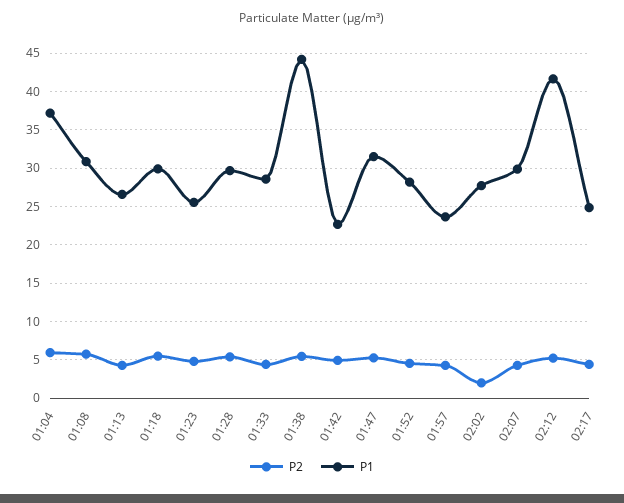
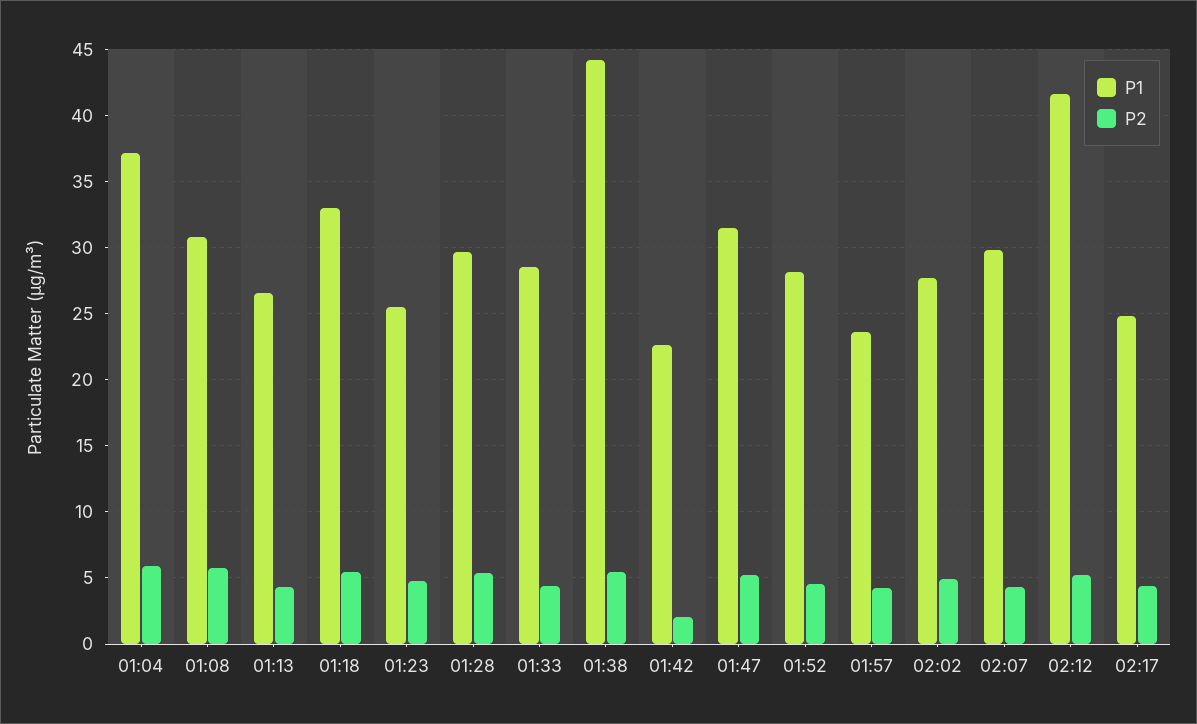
P1, 01:18: 30 -> 33
P2, 01:42: 5 -> 2
P2, 02:02: 2 -> 5

